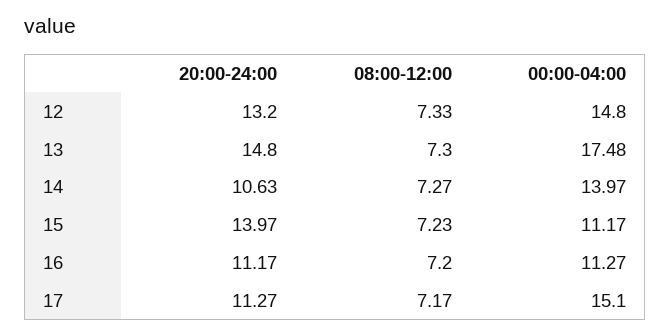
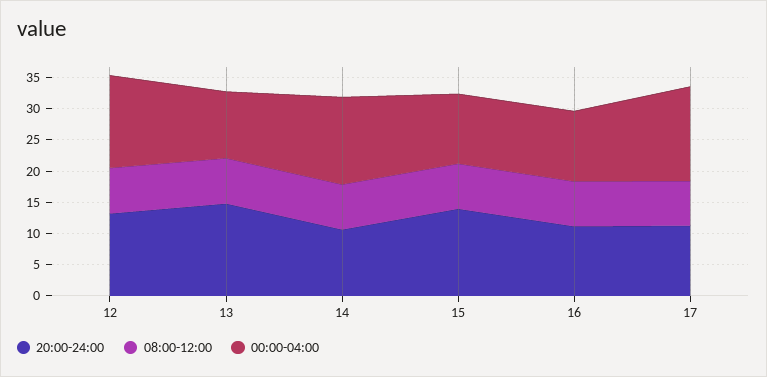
00:00-04:00, 13: 17.48 -> 10

